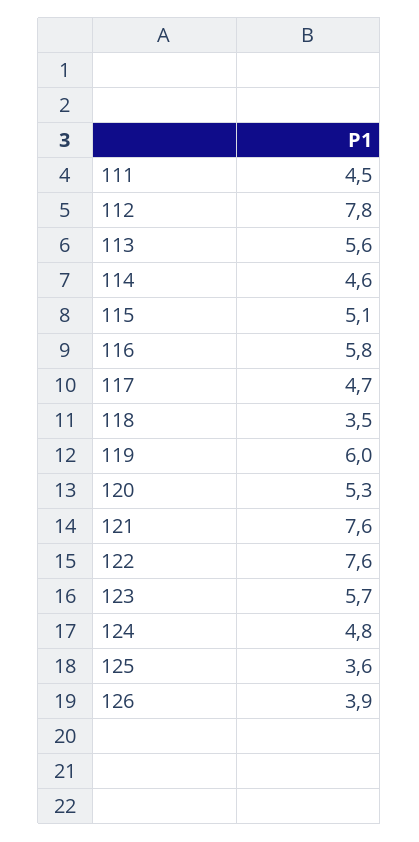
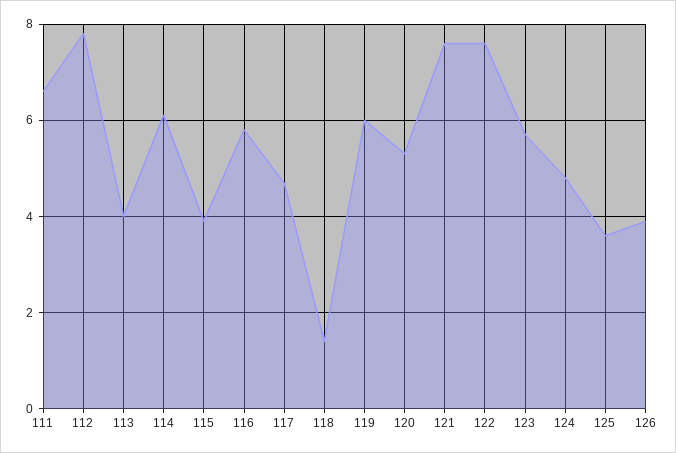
111: 4.5 -> 6.5
113: 5.6 -> 4
114: 4.6 -> 6
115: 5.1 -> 4
118: 3.5 -> 1.5

